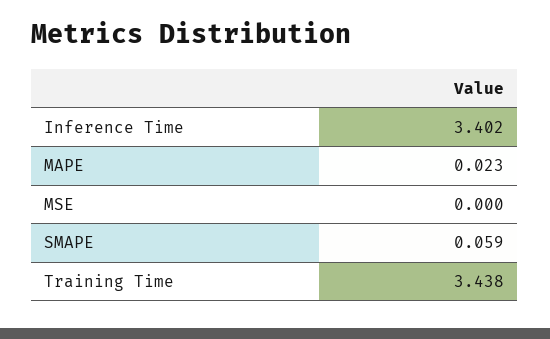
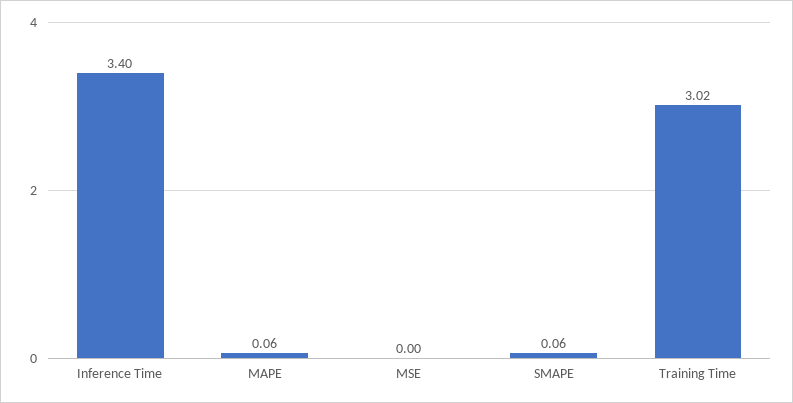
MAPE: 0.023 -> 0.06
Training Time: 3.438 -> 3.02

